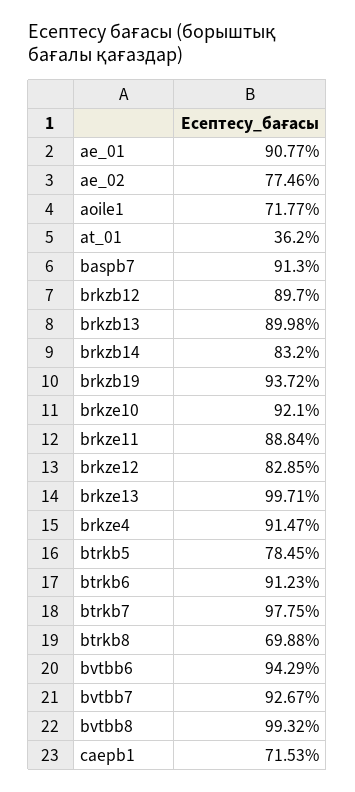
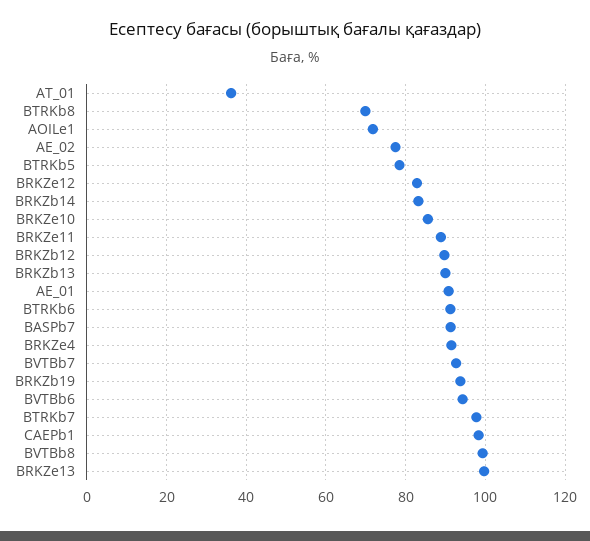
brkze10: 92.1 -> 86
caepb1: 71.53 -> 98

